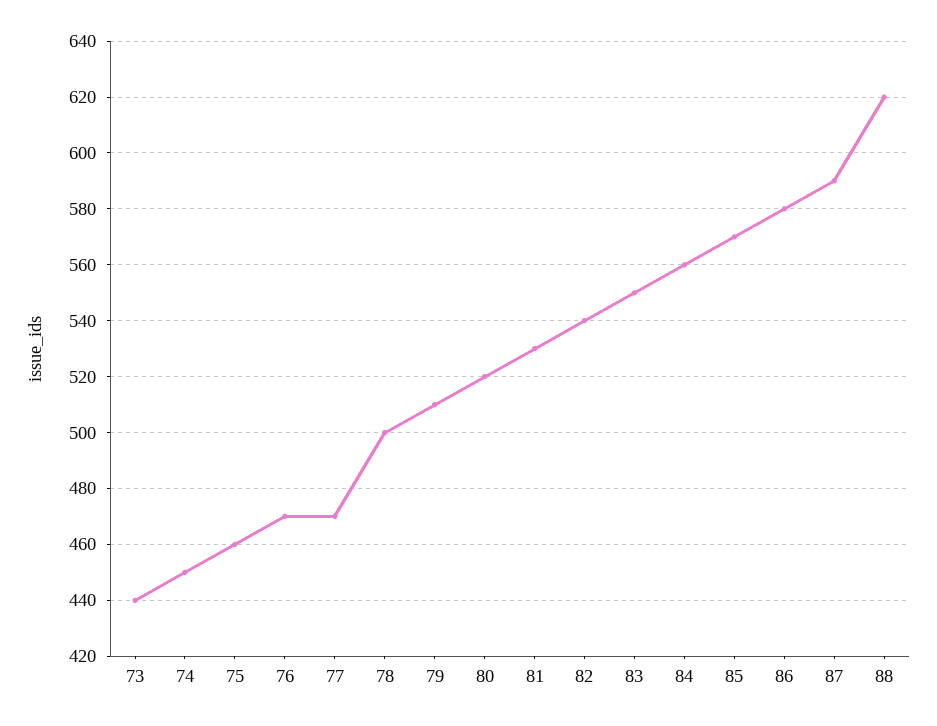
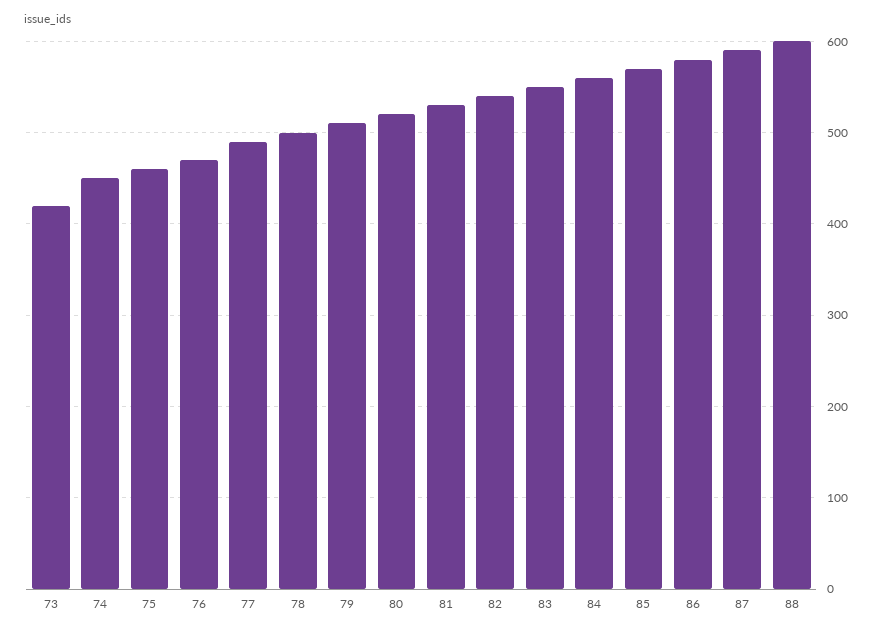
73: 440 -> 420
77: 470 -> 490
88: 620 -> 600

